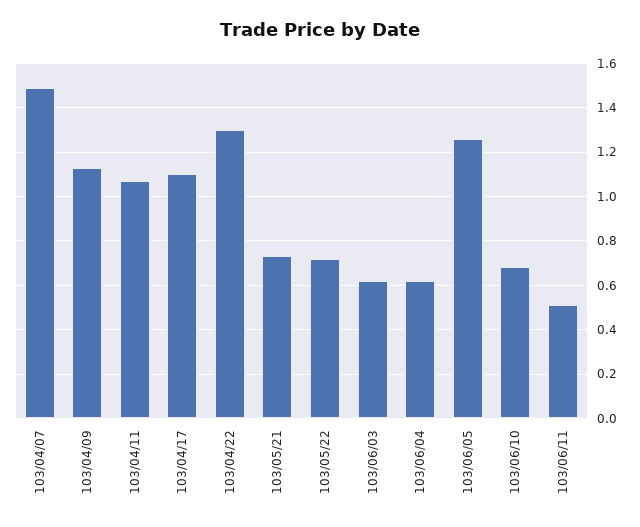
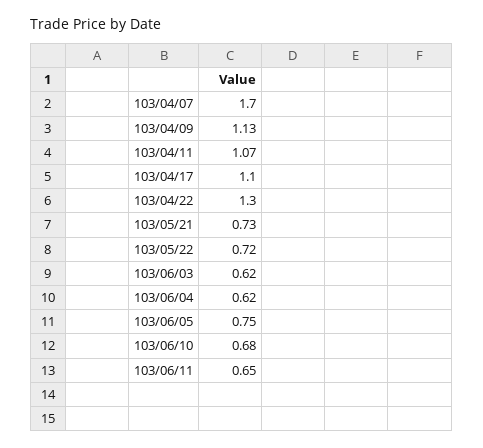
103/04/07: 1.5 -> 1.7
103/06/05: 1.25 -> 0.75
103/06/11: 0.5 -> 0.65

